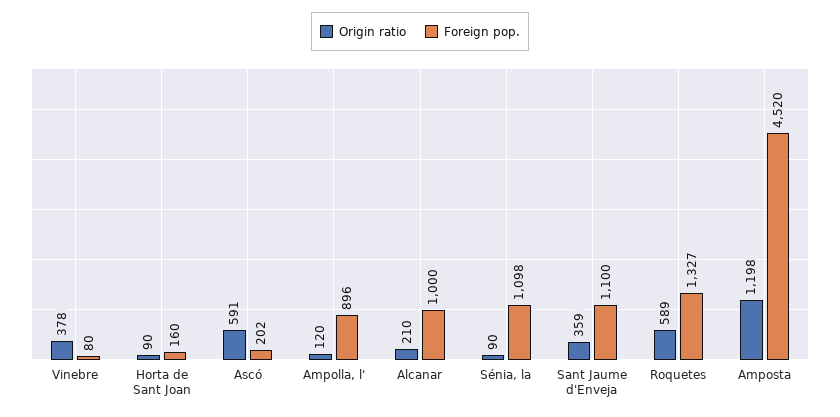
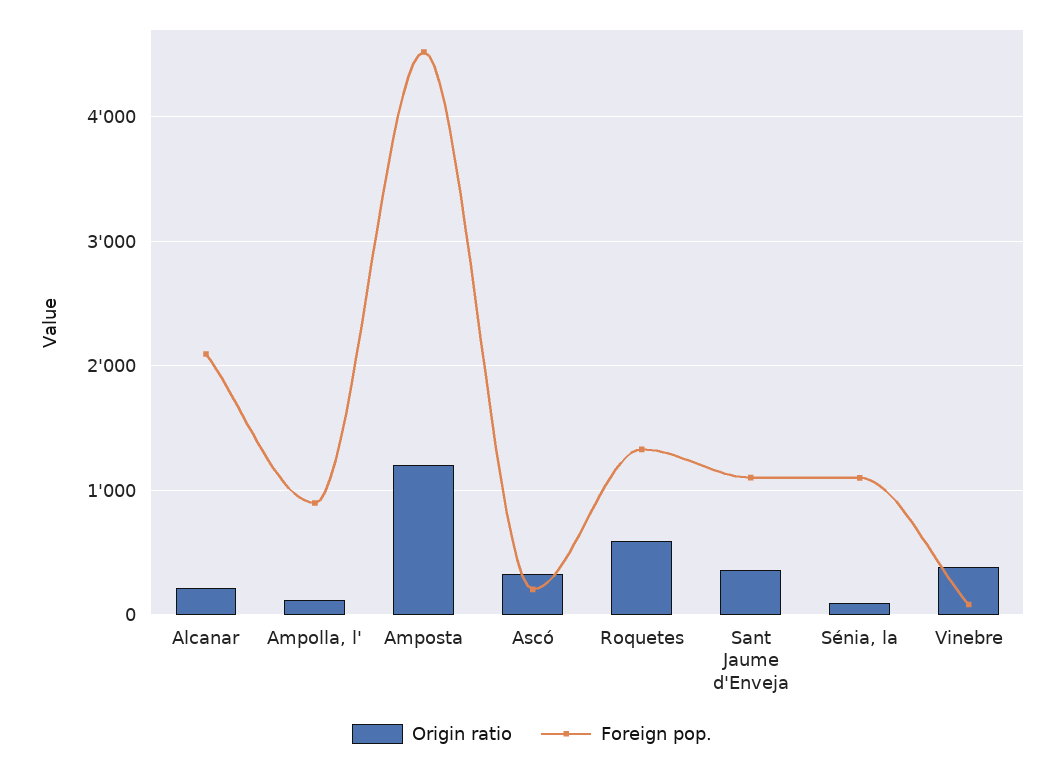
Origin ratio, Horta de Sant Joan: 90 -> none
Foreign pop., Horta de Sant Joan: 160 -> none
Origin ratio, Ascó: 591 -> 300
Foreign pop., Alcanar: 1000 -> 2100

